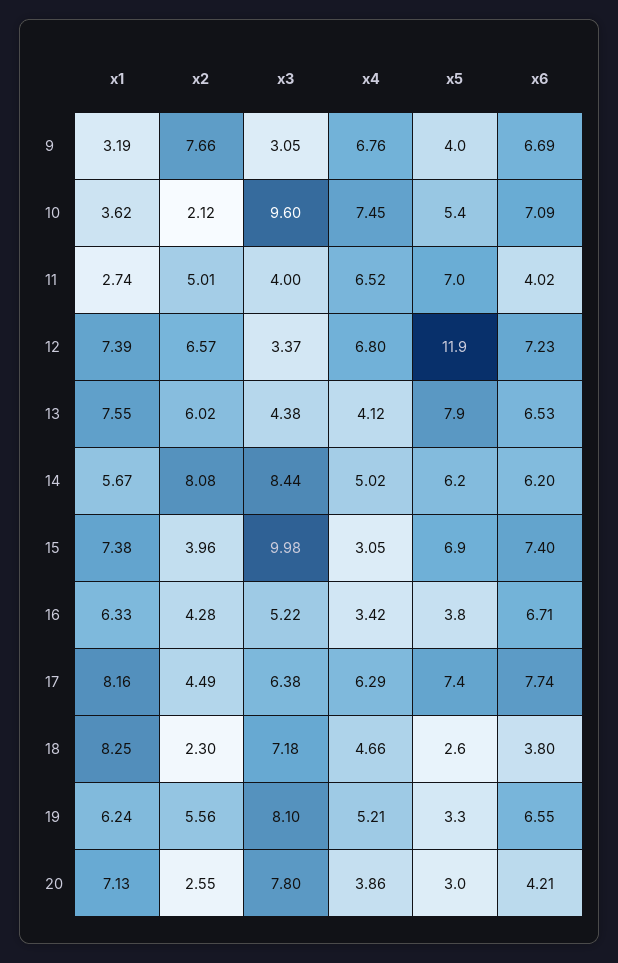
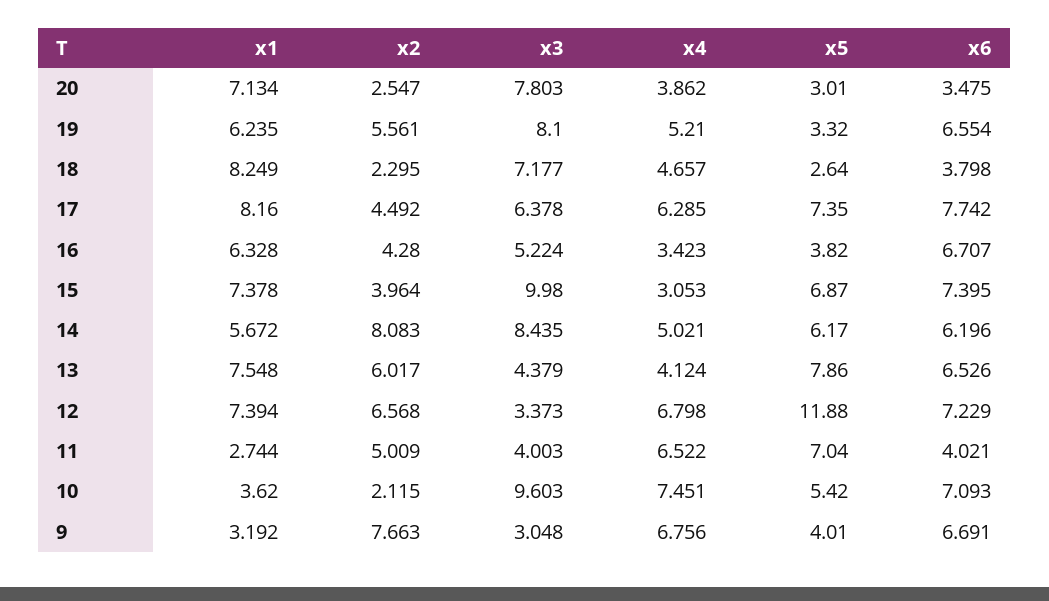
x6, 20: 4.21 -> 3.475

